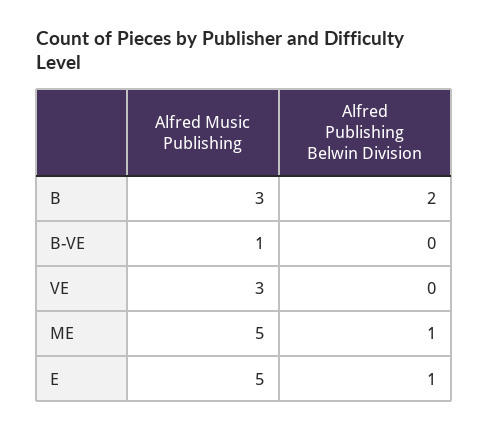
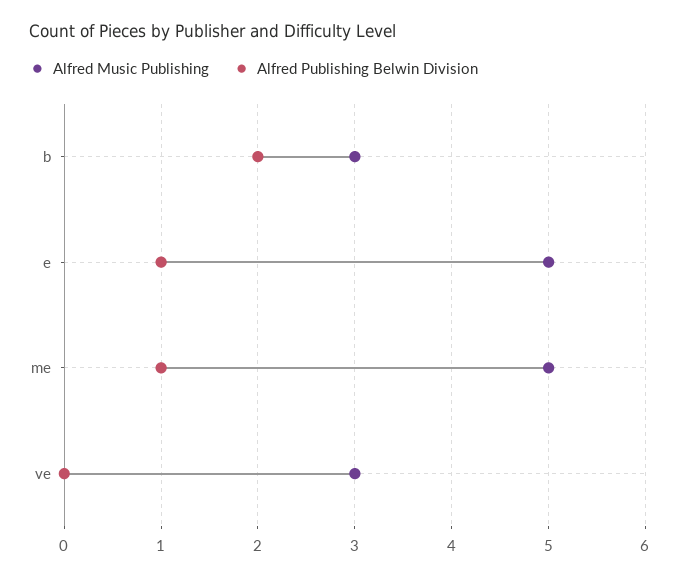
Alfred Music Publishing, B-VE: 1 -> none
Alfred Publishing Belwin Division, B-VE: 0 -> none

